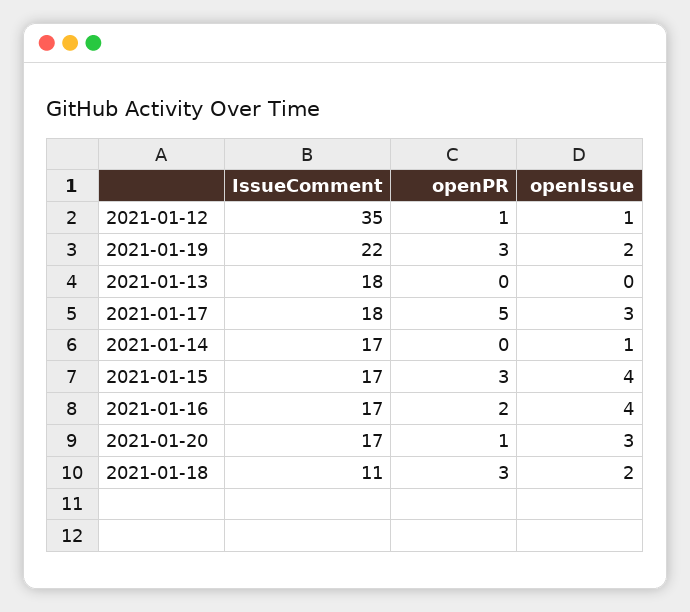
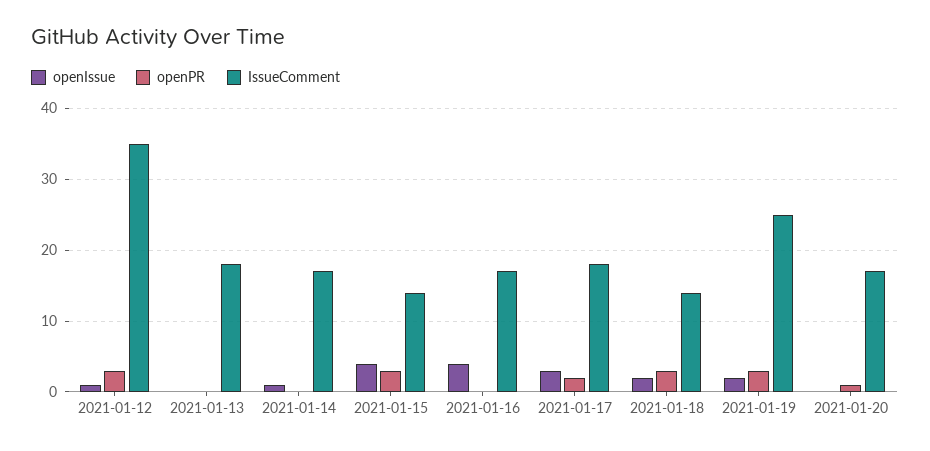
openPR, 2021-01-12: 1 -> 3
IssueComment, 2021-01-19: 22 -> 25
openPR, 2021-01-17: 5 -> 2
IssueComment, 2021-01-15: 17 -> 14
openPR, 2021-01-16: 2 -> 0
openIssue, 2021-01-20: 3 -> 0
IssueComment, 2021-01-18: 11 -> 14

